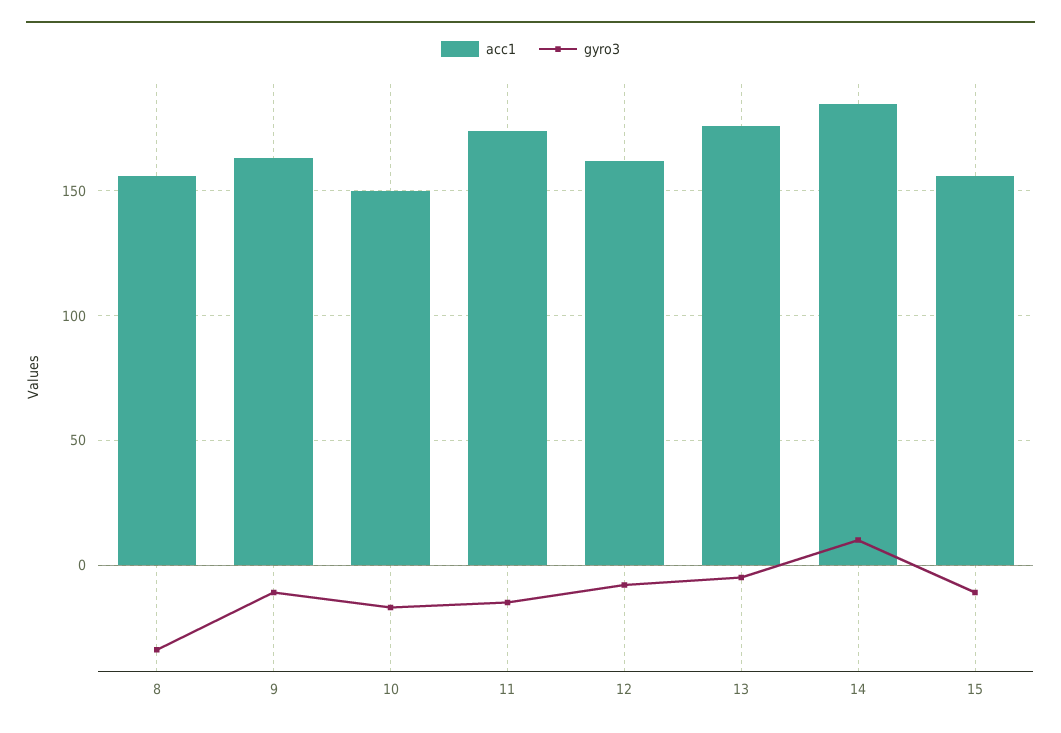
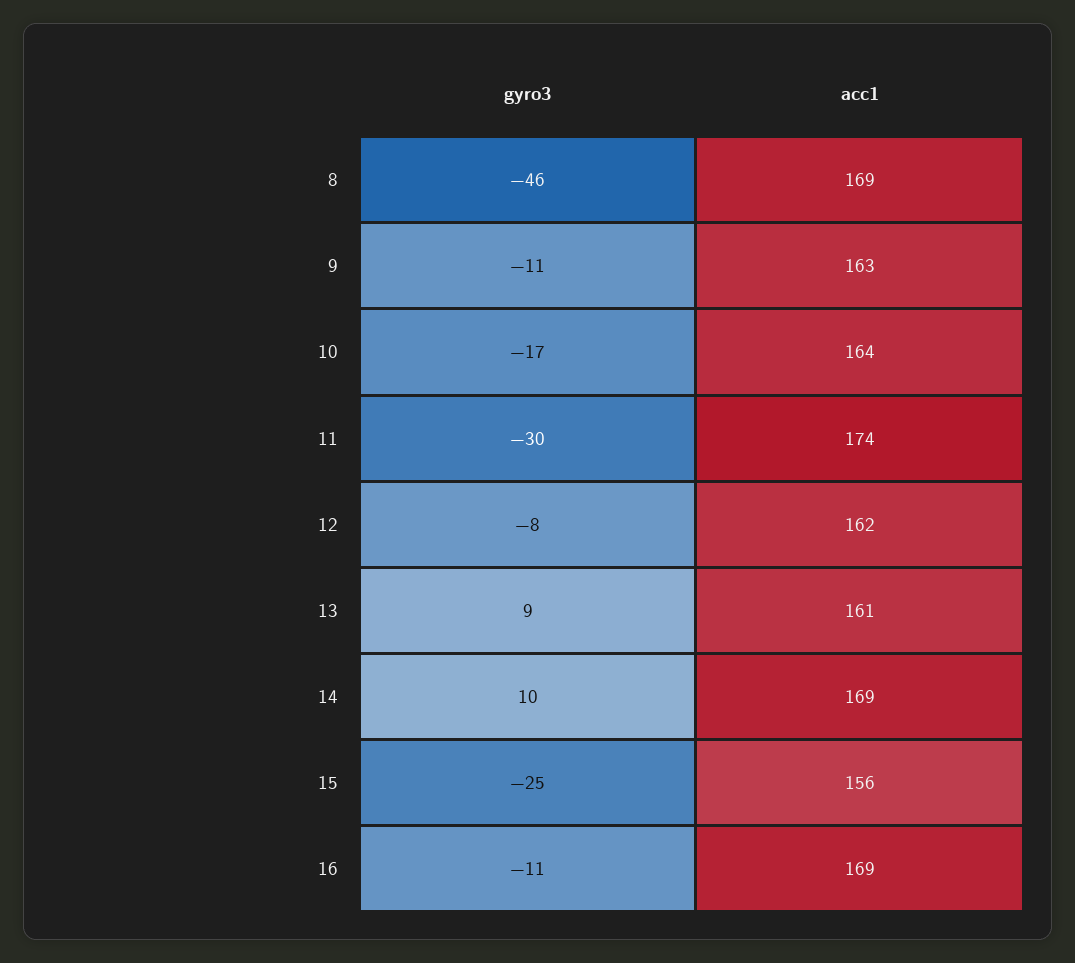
acc1, 8: 155 -> 169
gyro3, 8: -35 -> -46
acc1, 10: 150 -> 164
gyro3, 11: -15 -> -30
acc1, 13: 175 -> 161
gyro3, 13: -5 -> 9
acc1, 14: 185 -> 169
gyro3, 15: -10 -> -25
gyro3, 16: none -> -11
acc1, 16: none -> 169

